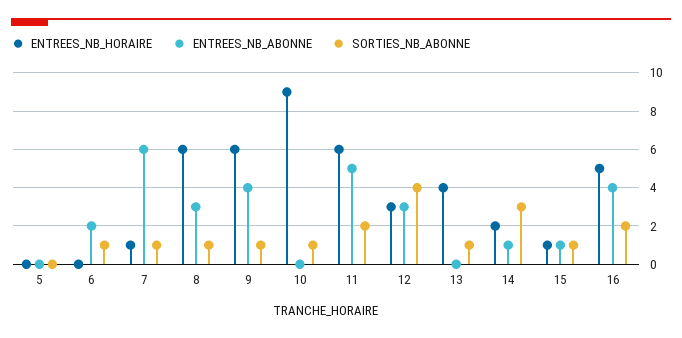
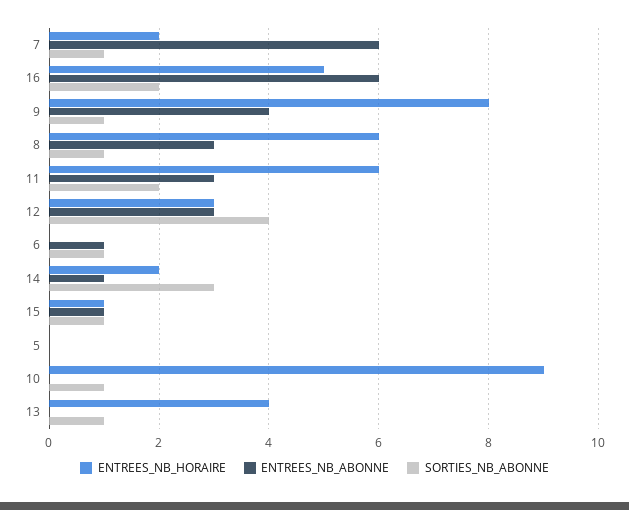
ENTREES_NB_ABONNE, 6: 2 -> 1
ENTREES_NB_HORAIRE, 7: 1 -> 2
ENTREES_NB_HORAIRE, 9: 6 -> 8
ENTREES_NB_ABONNE, 11: 5 -> 3
ENTREES_NB_ABONNE, 16: 4 -> 6

